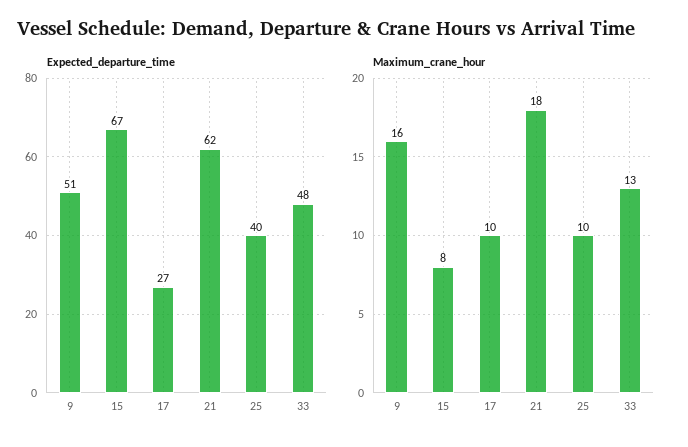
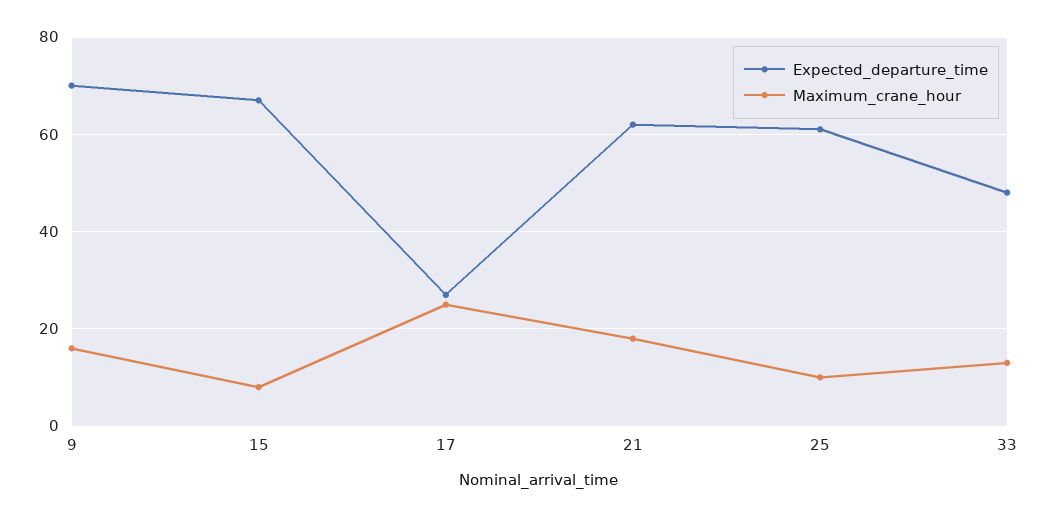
Expected_departure_time, 9: 51 -> 70
Expected_departure_time, 25: 40 -> 60
Maximum_crane_hour, 17: 10 -> 25

